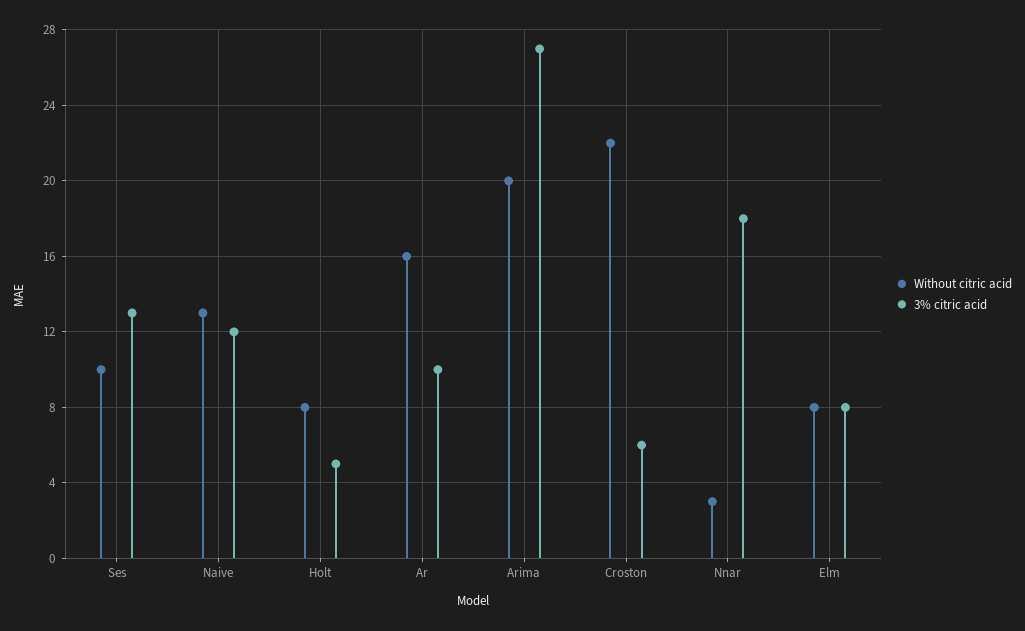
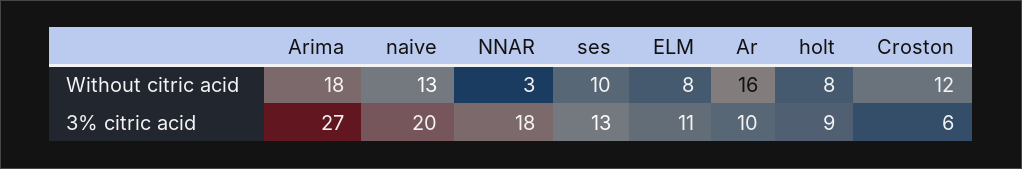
3% citric acid, Naive: 12 -> 20
3% citric acid, Holt: 5 -> 9
Without citric acid, Arima: 20 -> 18
Without citric acid, Croston: 22 -> 12
3% citric acid, Elm: 8 -> 11

